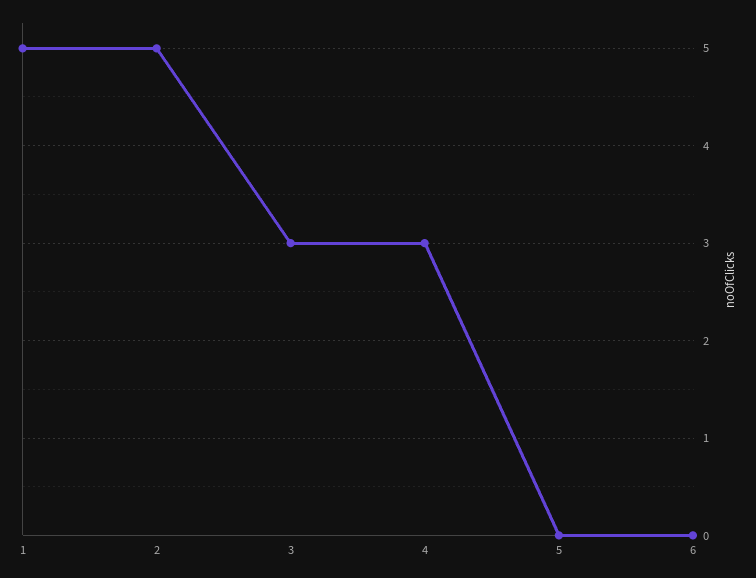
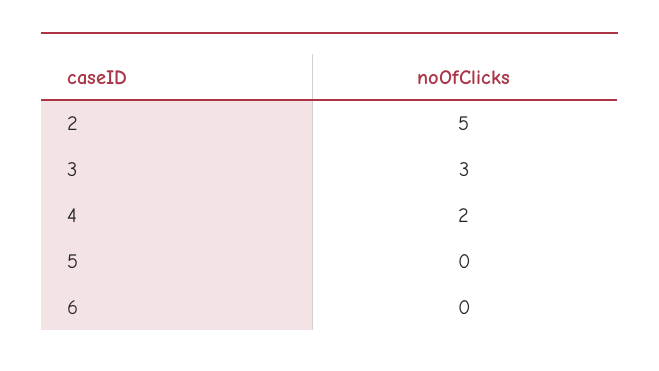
1: 5 -> none
4: 3 -> 2

